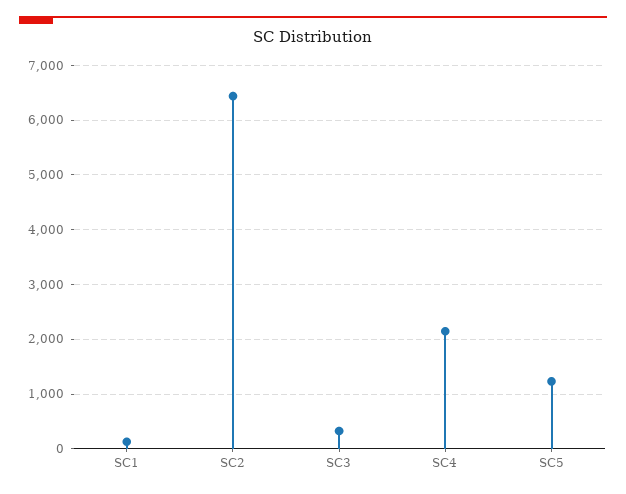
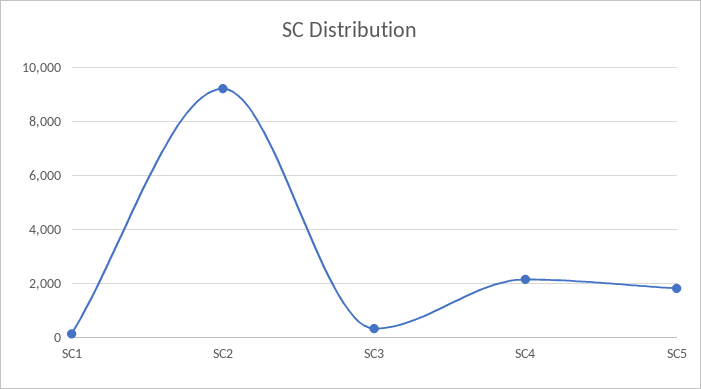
SC2: 6400 -> 9250
SC5: 1200 -> 1750

